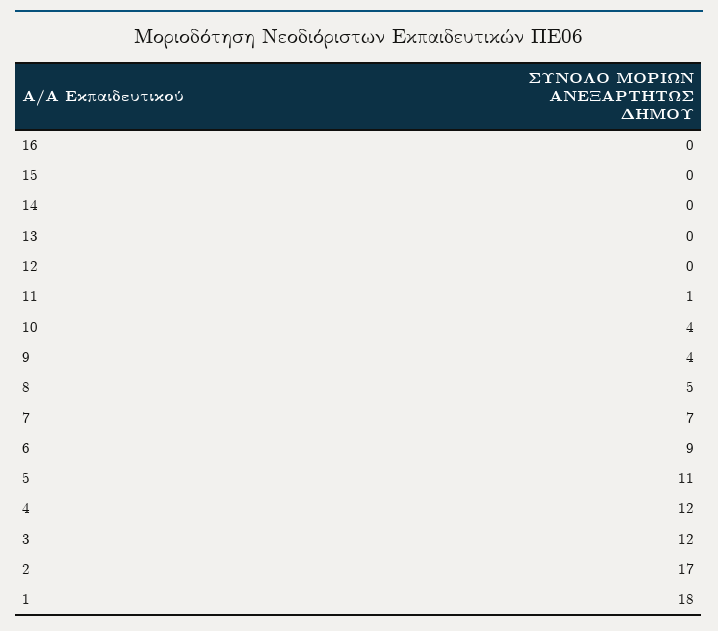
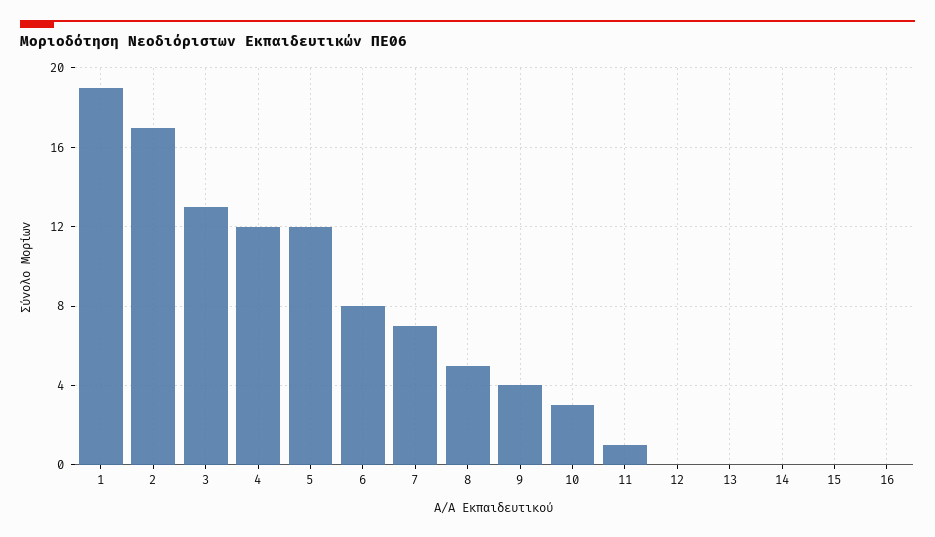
10: 4 -> 3
6: 9 -> 8
5: 11 -> 12
3: 12 -> 13
1: 18 -> 19

